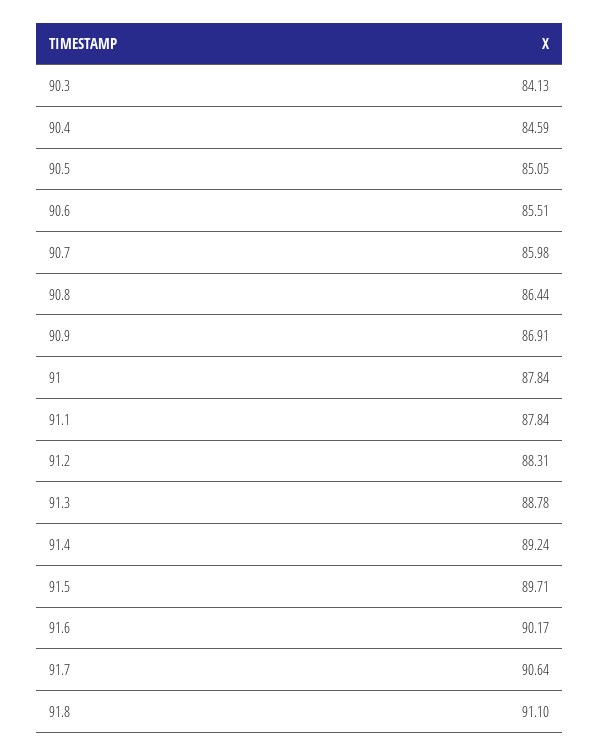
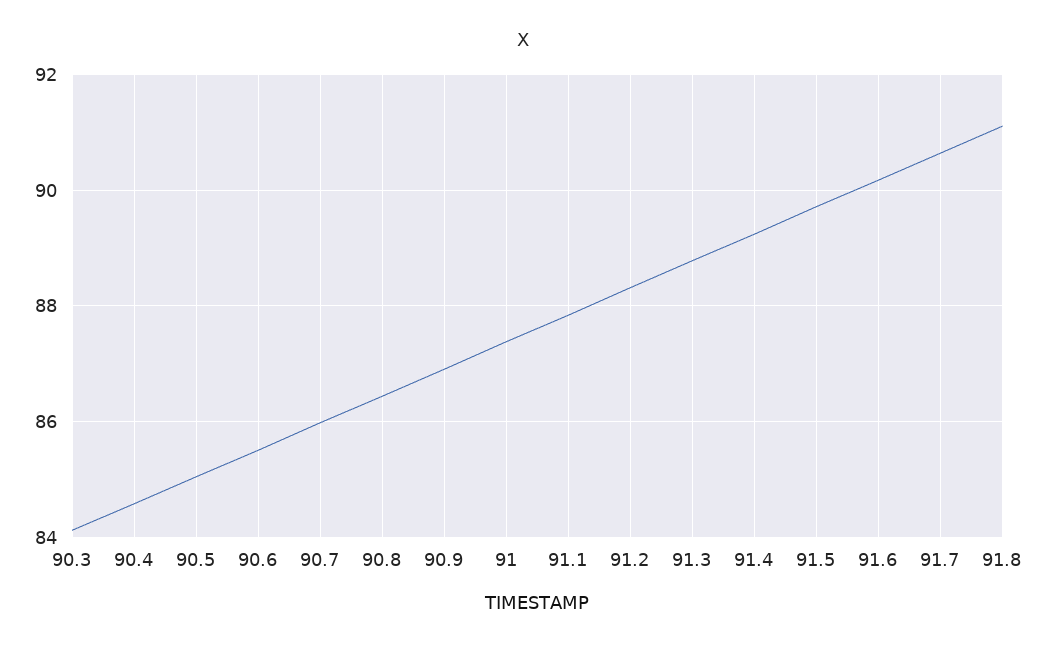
91: 87.84 -> 87.4

